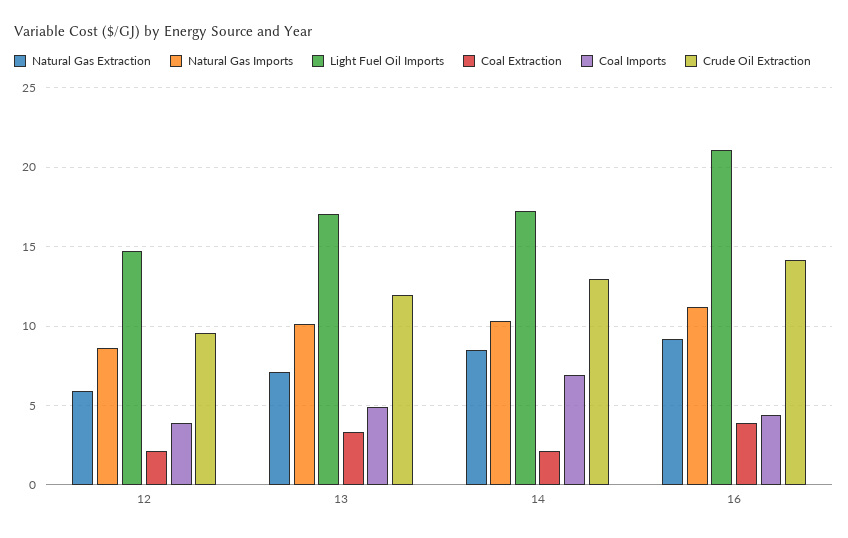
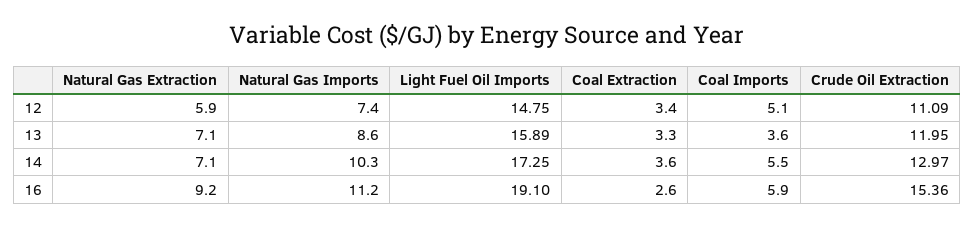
Natural Gas Imports, 12: 8.5 -> 7.4
Coal Extraction, 12: 2 -> 3.4
Coal Imports, 12: 4 -> 5.1
Crude Oil Extraction, 12: 9.5 -> 11.09
Natural Gas Imports, 13: 10 -> 8.6
Light Fuel Oil Imports, 13: 17 -> 15.89
Coal Imports, 13: 5 -> 3.6
Natural Gas Extraction, 14: 8.5 -> 7.1
Coal Extraction, 14: 2 -> 3.6
Coal Imports, 14: 7 -> 5.5
Light Fuel Oil Imports, 16: 21 -> 19.1
Coal Extraction, 16: 4 -> 2.6
Coal Imports, 16: 4.5 -> 5.9
Crude Oil Extraction, 16: 14 -> 15.36

